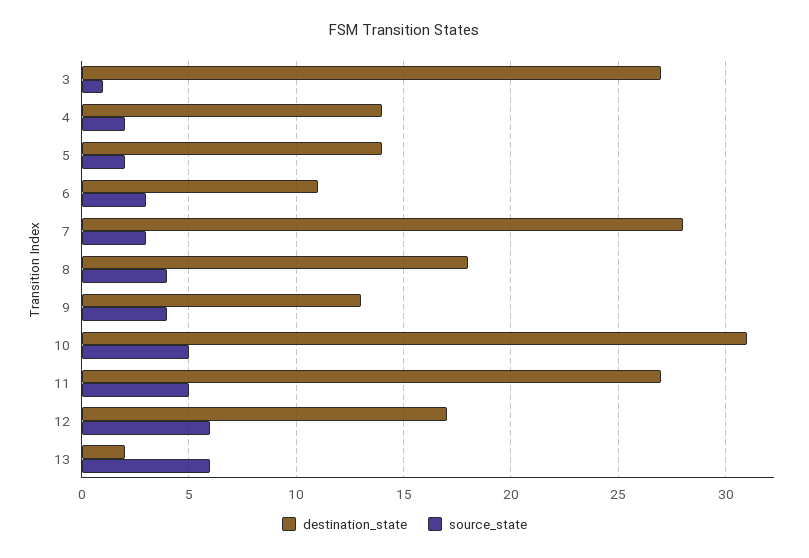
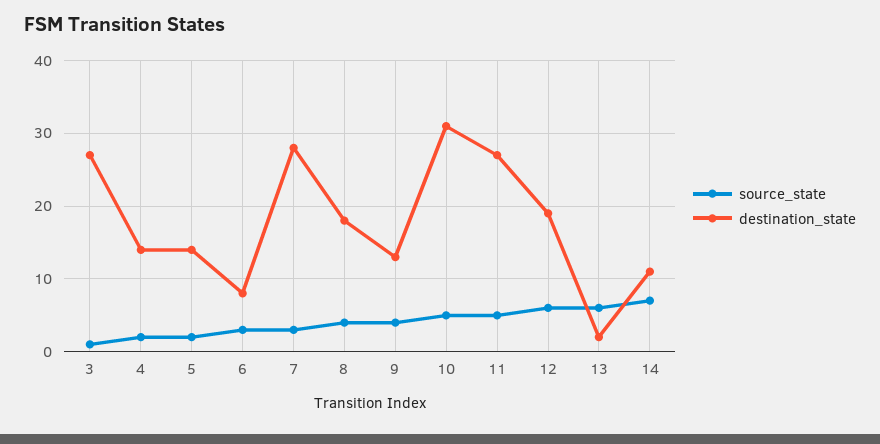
destination_state, 6: 11 -> 8
destination_state, 12: 17 -> 19
source_state, 14: none -> 7
destination_state, 14: none -> 11

